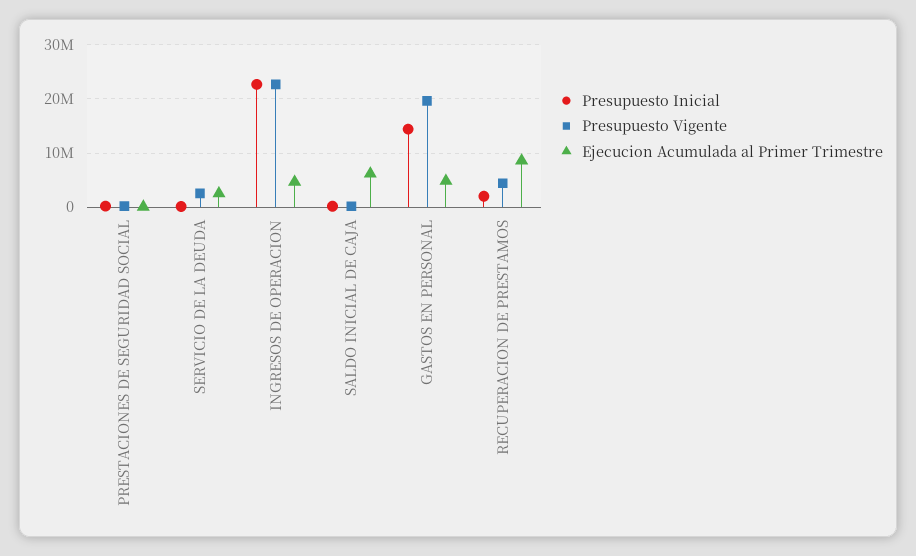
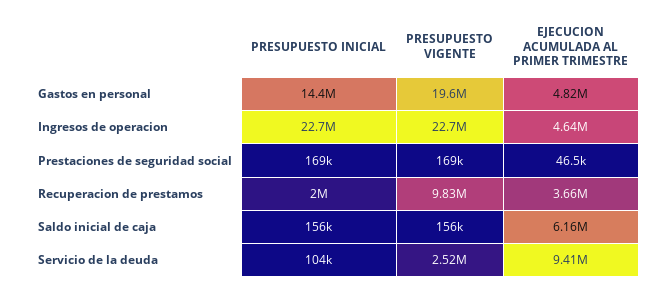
Ejecucion Acumulada al Primer Trimestre, SERVICIO DE LA DEUDA: 2000000 -> 9410000
Presupuesto Vigente, RECUPERACION DE PRESTAMOS: 4000000 -> 9830000
Ejecucion Acumulada al Primer Trimestre, RECUPERACION DE PRESTAMOS: 8000000 -> 3660000

